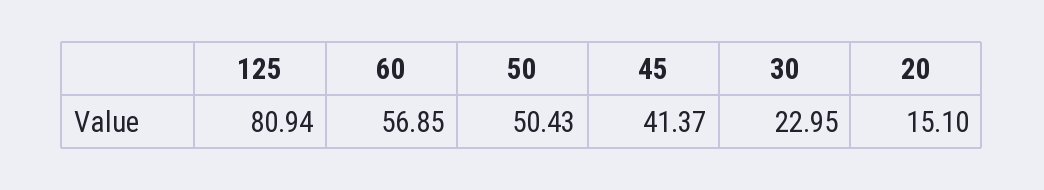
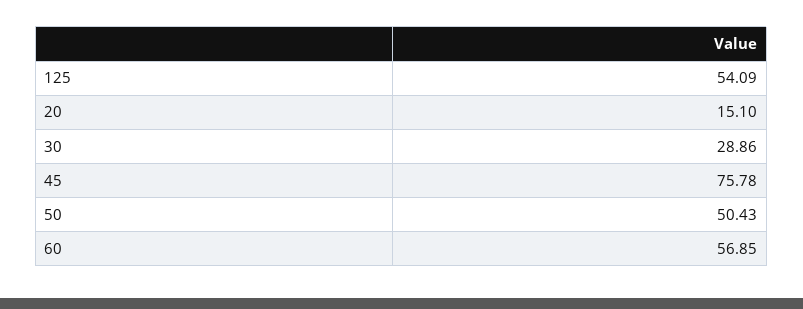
125: 80.94 -> 54.09
45: 41.37 -> 75.78
30: 22.95 -> 28.86

